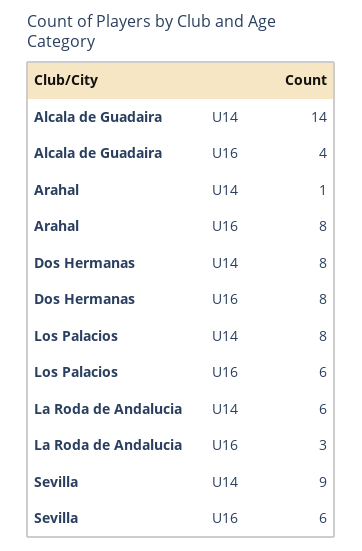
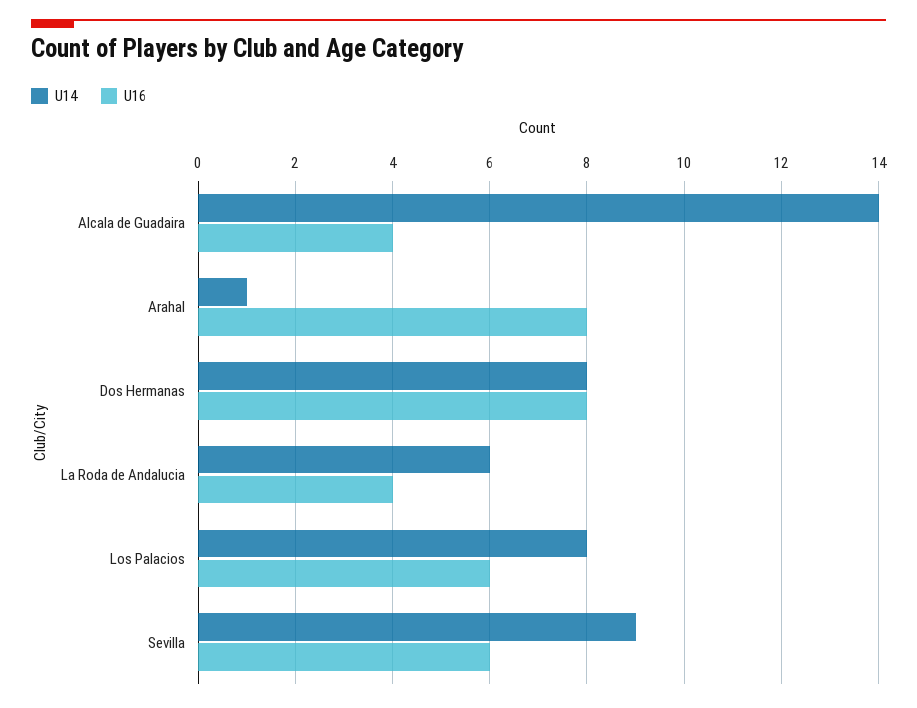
U16, La Roda de Andalucia: 3 -> 4

